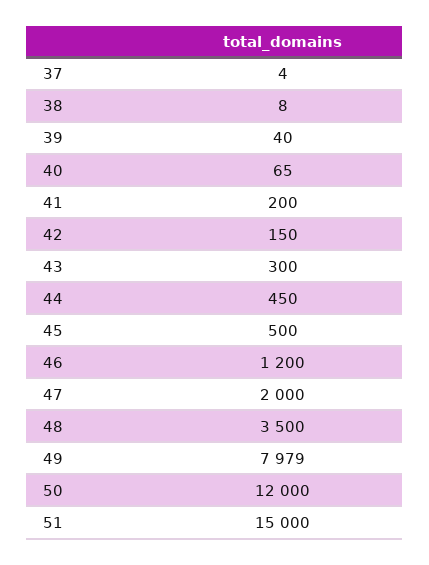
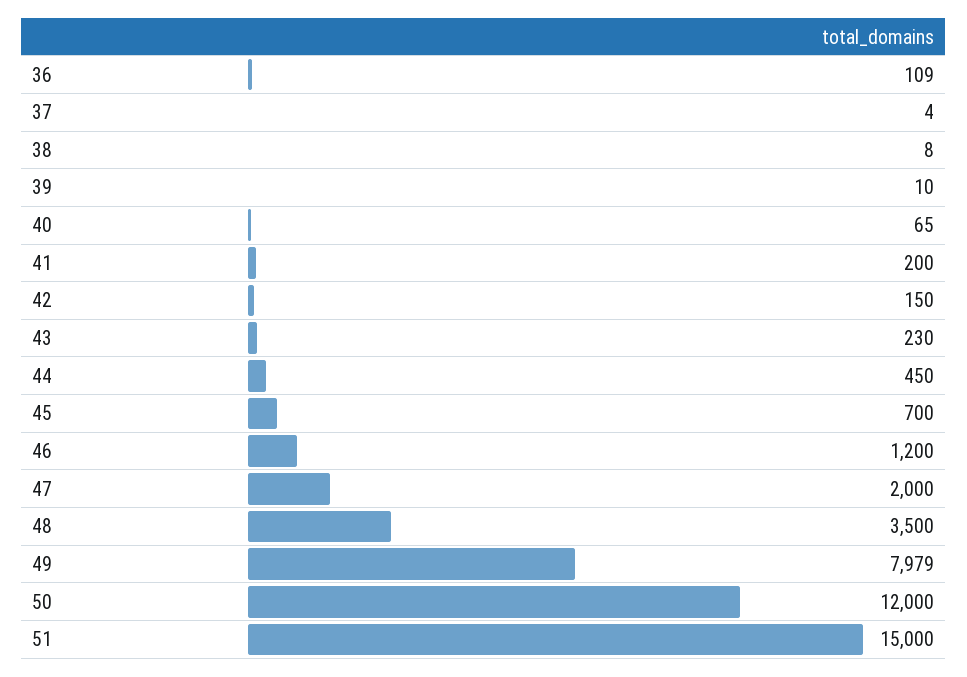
39: 40 -> 10
43: 300 -> 230
45: 500 -> 700
36: none -> 109

